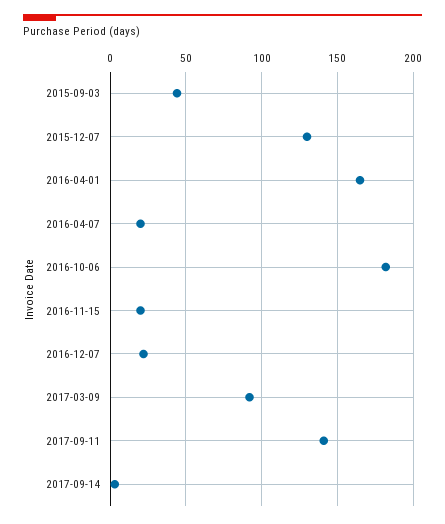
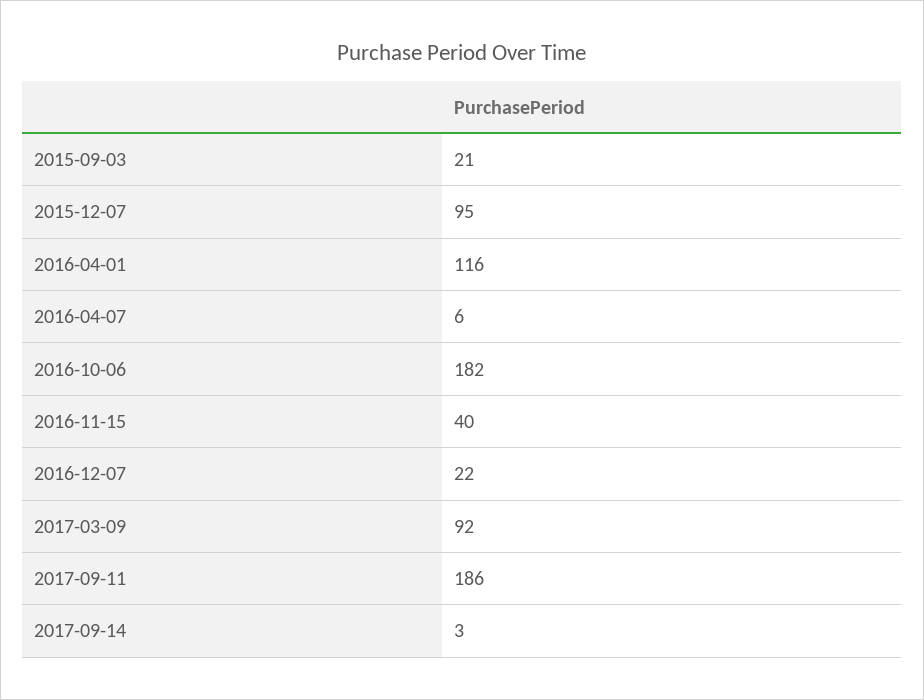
2015-09-03: 45 -> 21
2015-12-07: 130 -> 95
2016-04-01: 165 -> 116
2016-04-07: 20 -> 6
2016-11-15: 20 -> 40
2017-09-11: 140 -> 186

